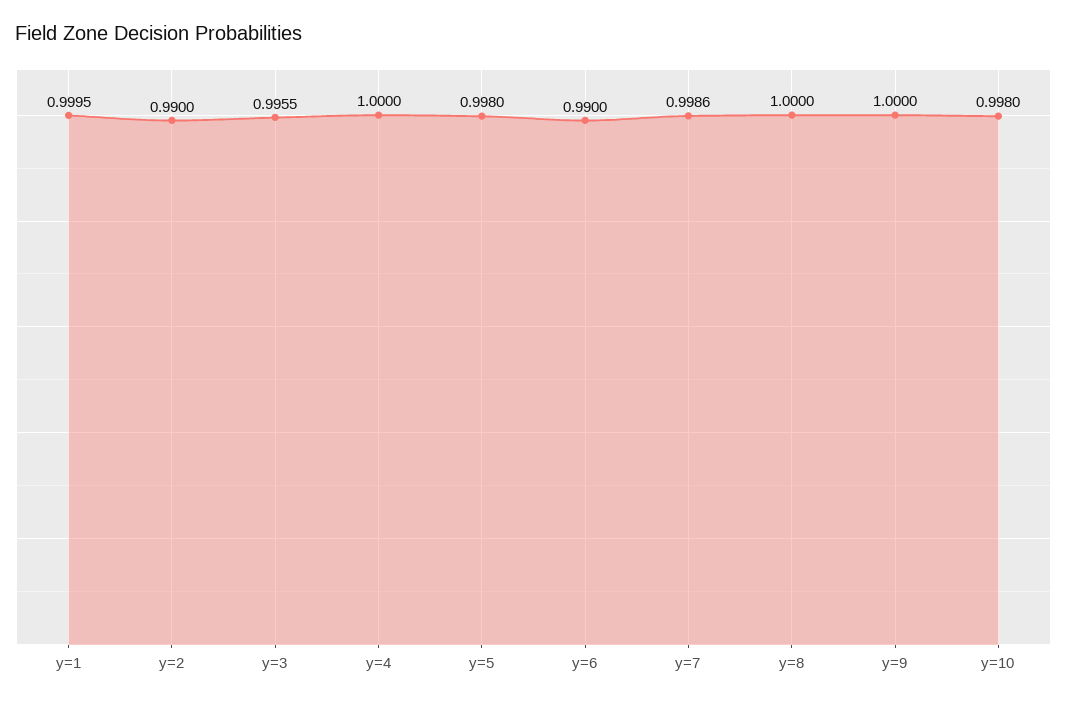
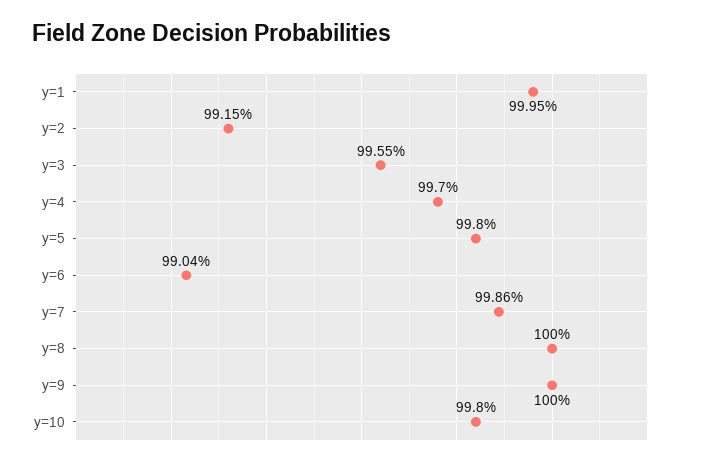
y=2: 0.99 -> 0.9915
y=4: 1 -> 0.997
y=6: 0.99 -> 0.9904

